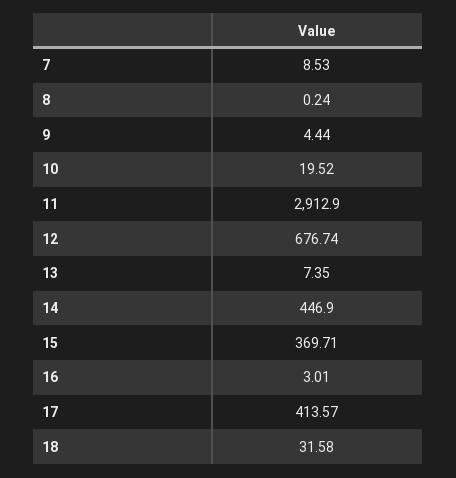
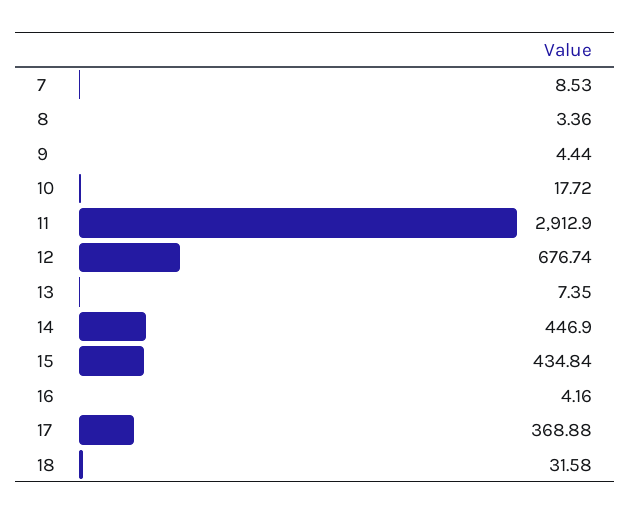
8: 0.24 -> 3.36
10: 19.52 -> 17.72
15: 369.71 -> 434.84
16: 3.01 -> 4.16
17: 413.57 -> 368.88

